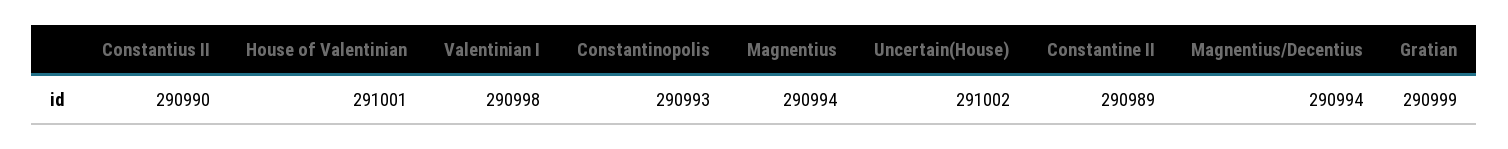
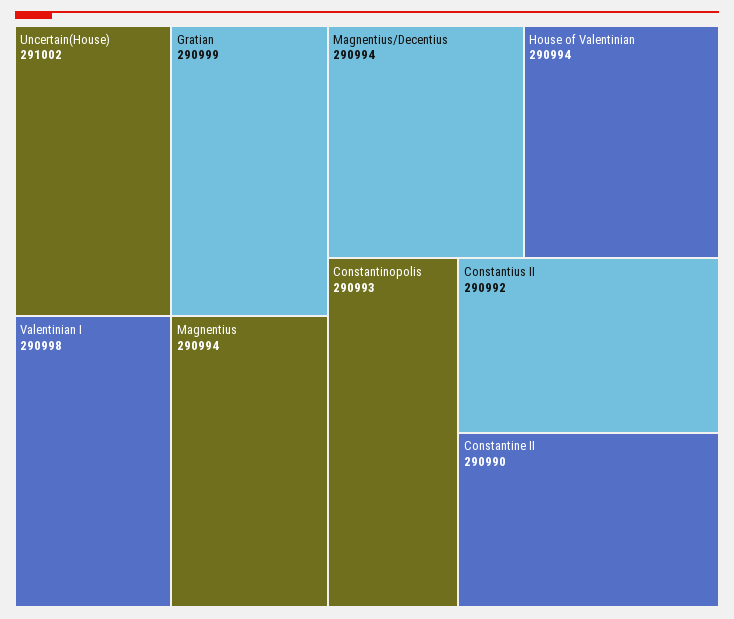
Constantius II: 290990 -> 290992
House of Valentinian: 291001 -> 290994
Constantine II: 290989 -> 290990

